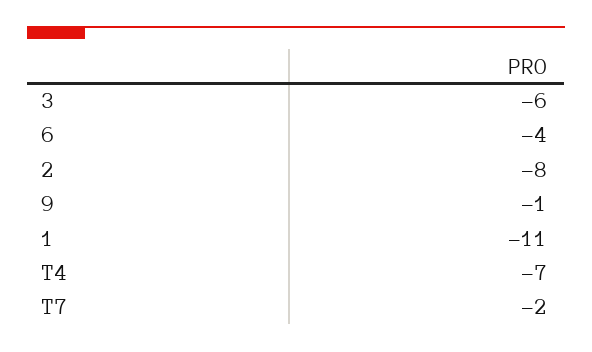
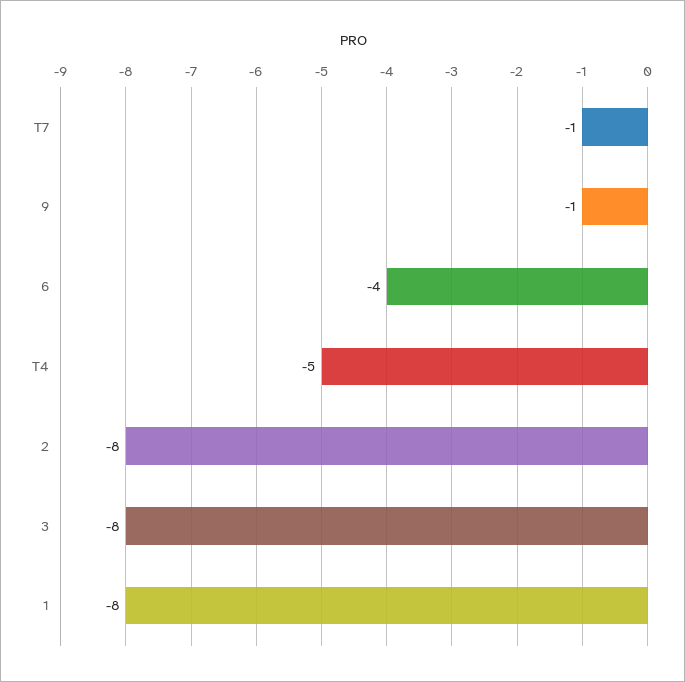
3: -6 -> -8
1: -11 -> -8
T4: -7 -> -5
T7: -2 -> -1

